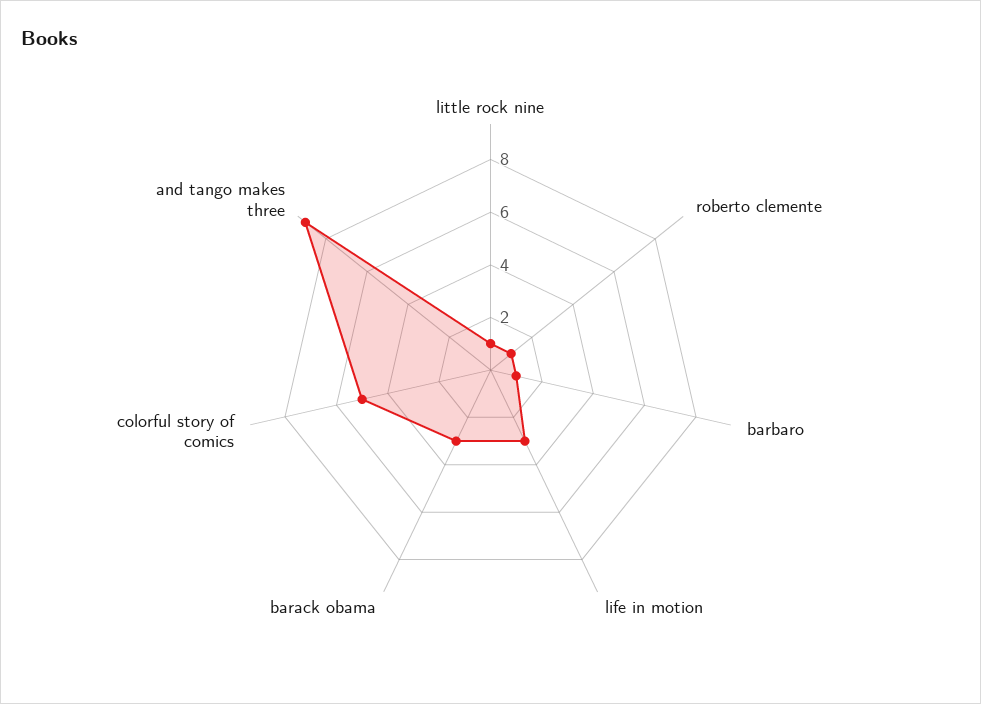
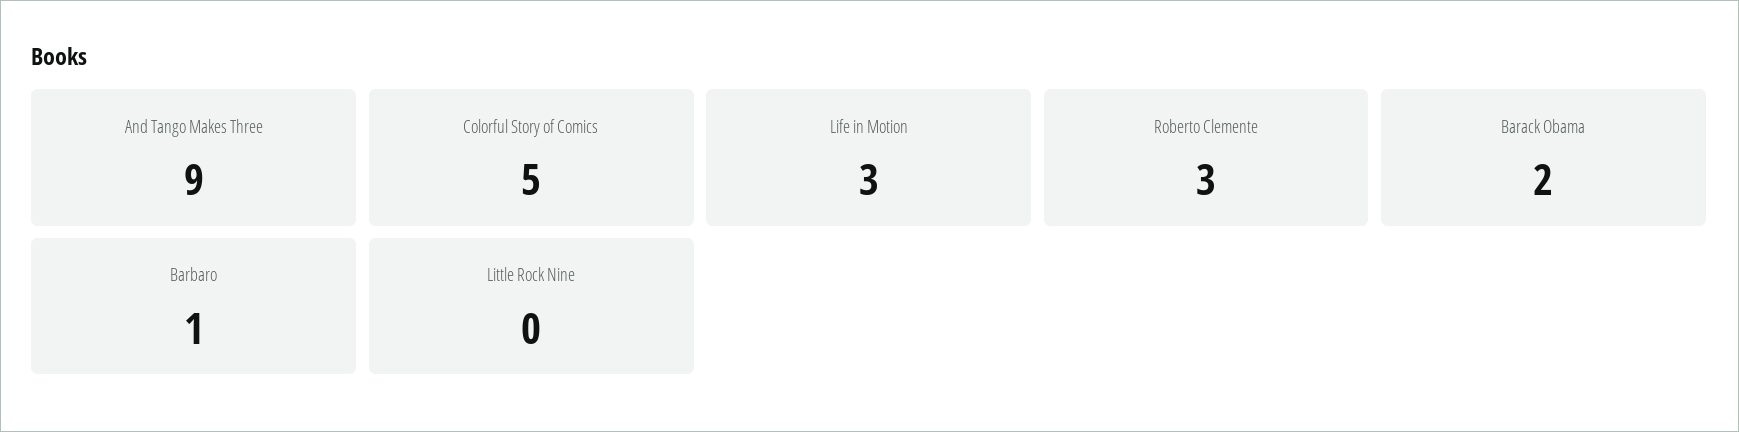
little rock nine: 1 -> 0
roberto clemente: 1 -> 3
barack obama: 3 -> 2

